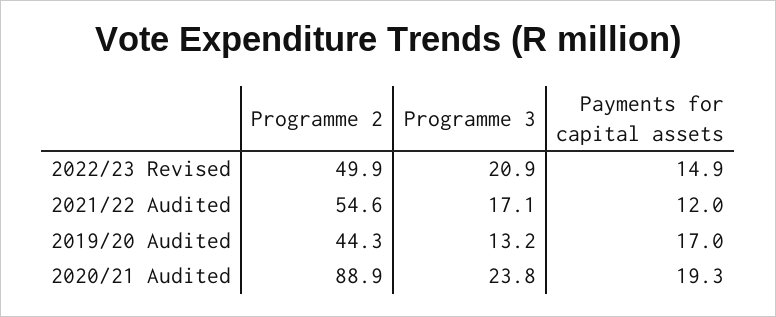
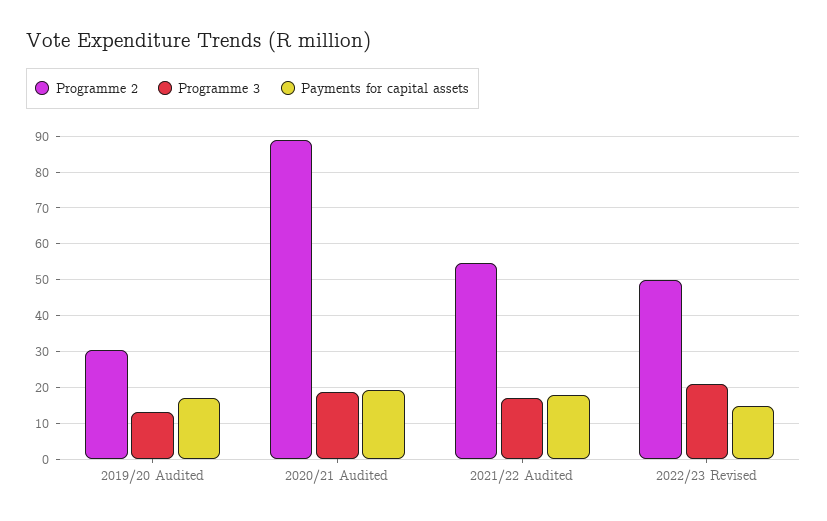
Payments for capital assets, 2021/22 Audited: 12 -> 18
Programme 2, 2019/20 Audited: 44.3 -> 30
Programme 3, 2020/21 Audited: 23.8 -> 18

